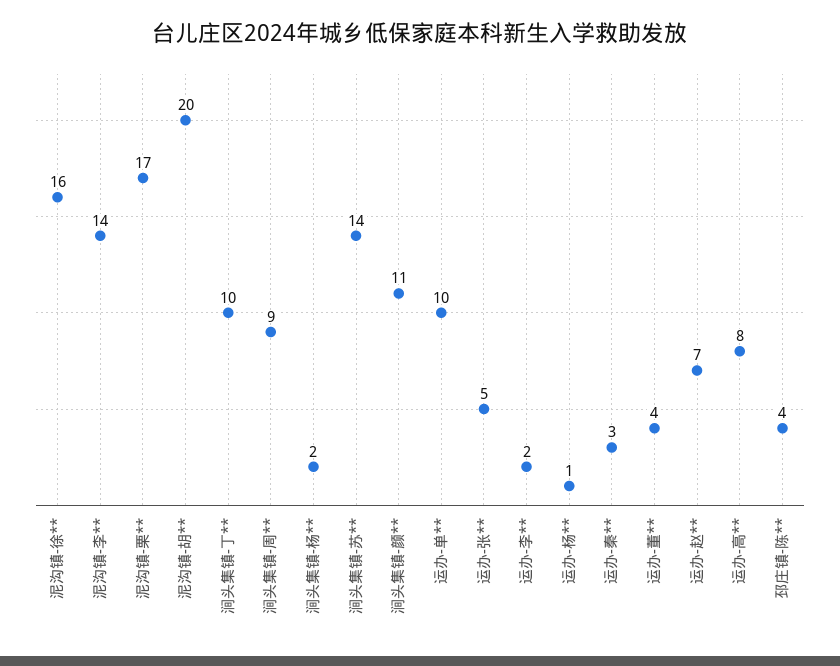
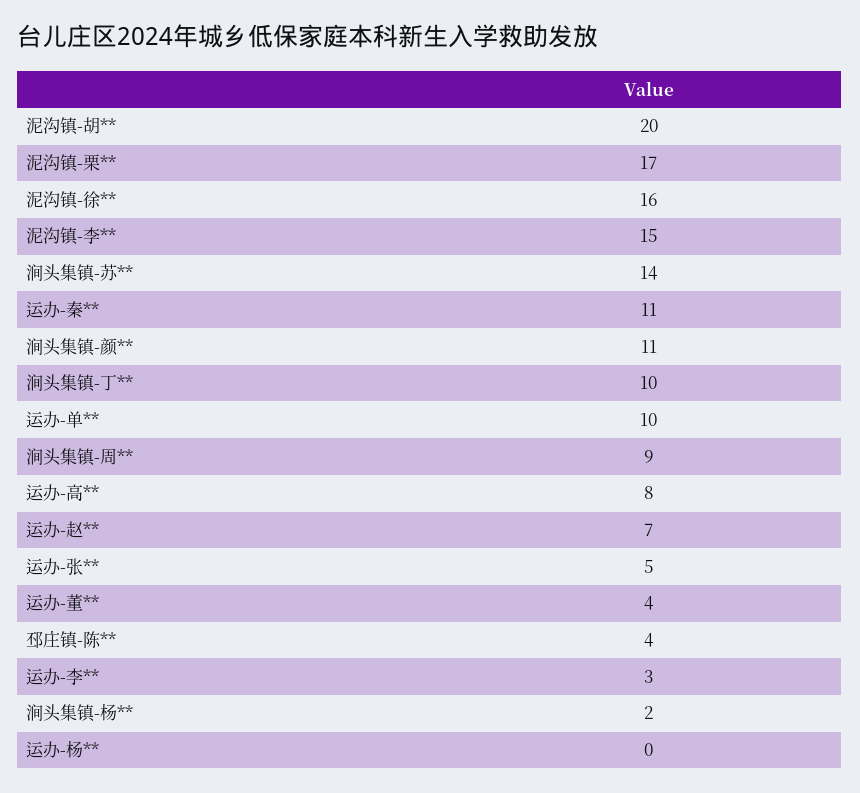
泥沟镇-李**: 14 -> 15
运办-李**: 2 -> 3
运办-杨**: 1 -> 0
运办-秦**: 3 -> 11

